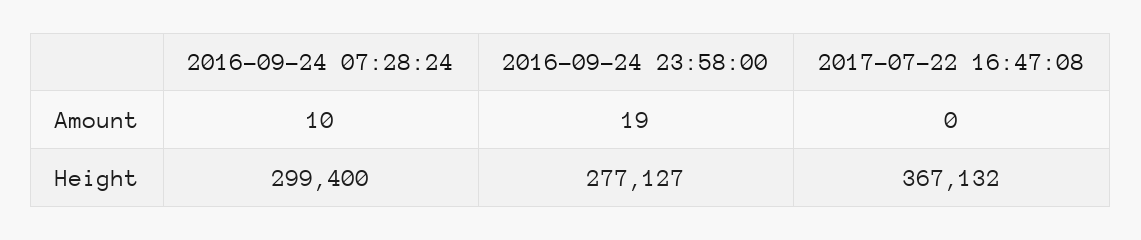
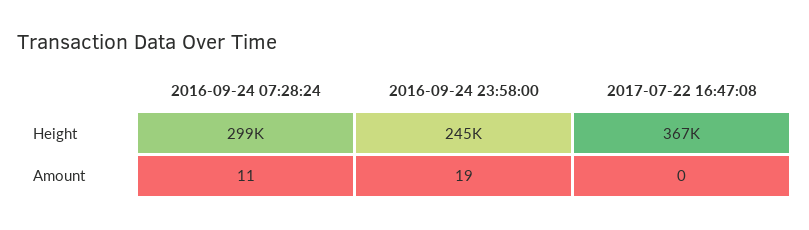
2016-09-24 07:28:24, Amount: 10 -> 11
2016-09-24 23:58:00, Height: 277127 -> 245000

